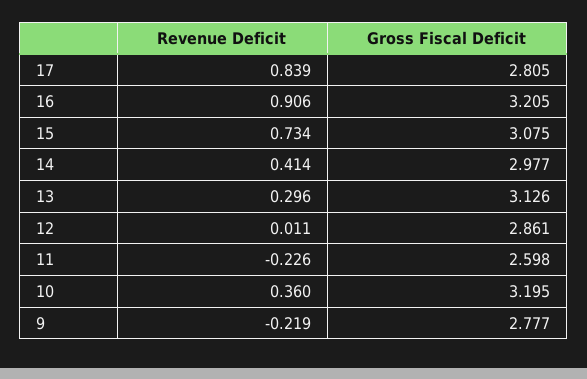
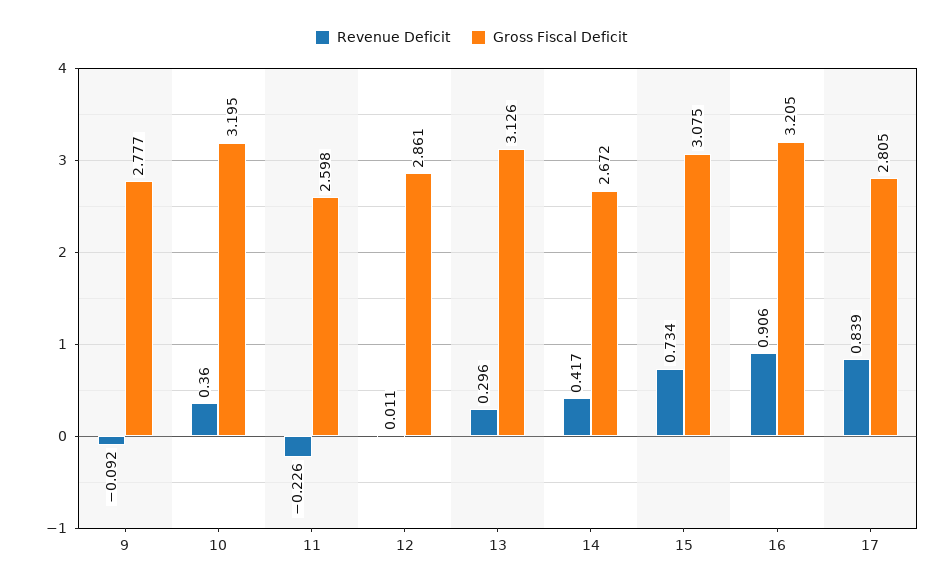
Revenue Deficit, 14: 0.414 -> 0.417
Gross Fiscal Deficit, 14: 2.977 -> 2.672
Revenue Deficit, 9: -0.219 -> -0.092

